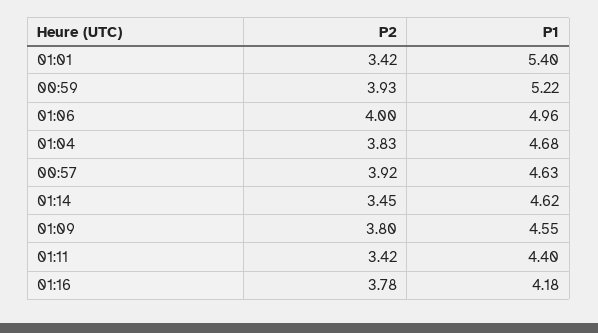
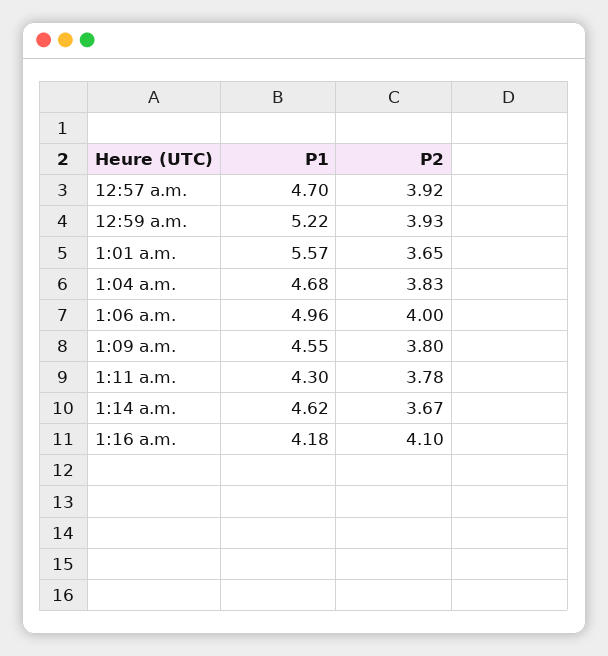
P2, 01:01: 3.42 -> 3.65
P1, 01:01: 5.4 -> 5.57
P1, 00:57: 4.63 -> 4.7
P2, 01:14: 3.45 -> 3.67
P2, 01:11: 3.42 -> 3.78
P1, 01:11: 4.4 -> 4.3
P2, 01:16: 3.78 -> 4.1

